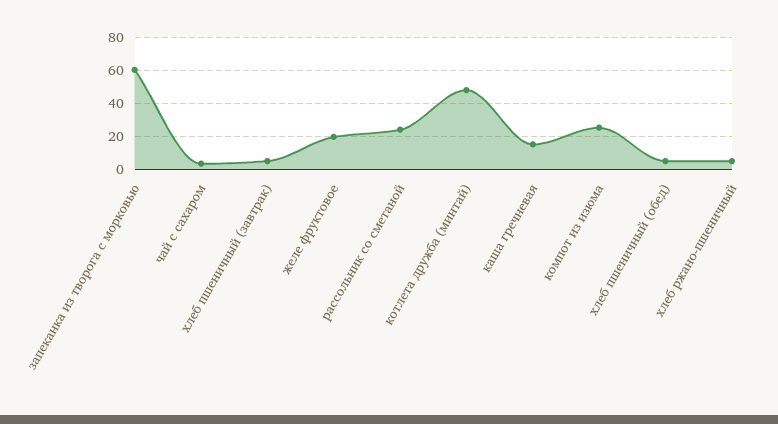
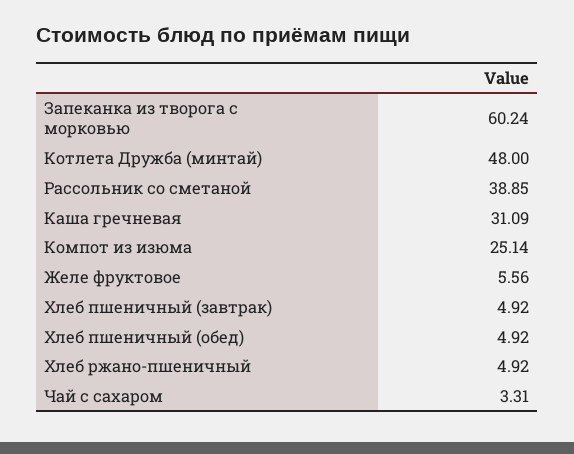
желе фруктовое: 20 -> 5.56
рассольник со сметаной: 25 -> 38.85
каша гречневая: 15 -> 31.09

